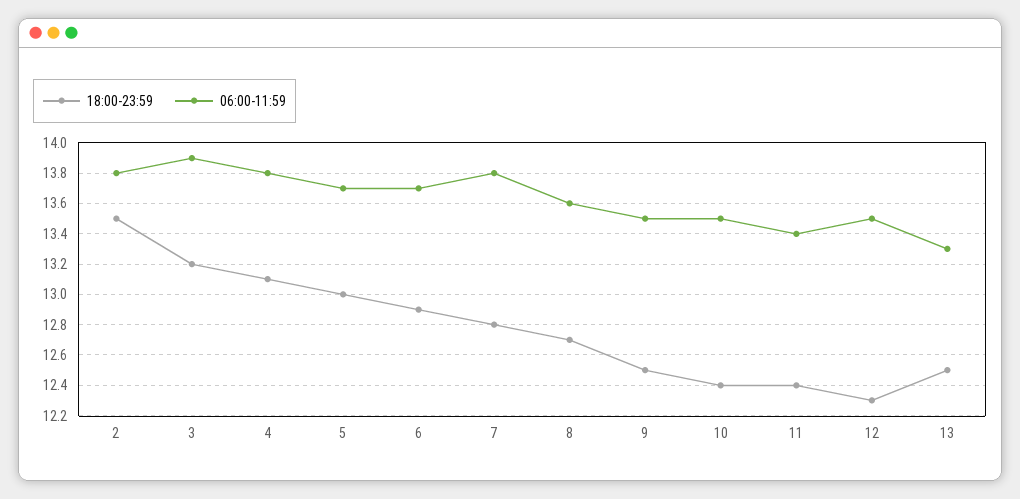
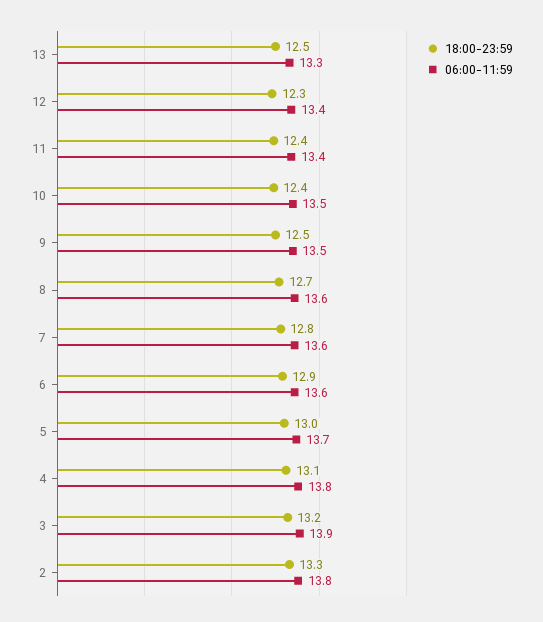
18:00-23:59, 2: 13.5 -> 13.3
06:00-11:59, 6: 13.7 -> 13.6
06:00-11:59, 7: 13.8 -> 13.6
06:00-11:59, 12: 13.5 -> 13.4

